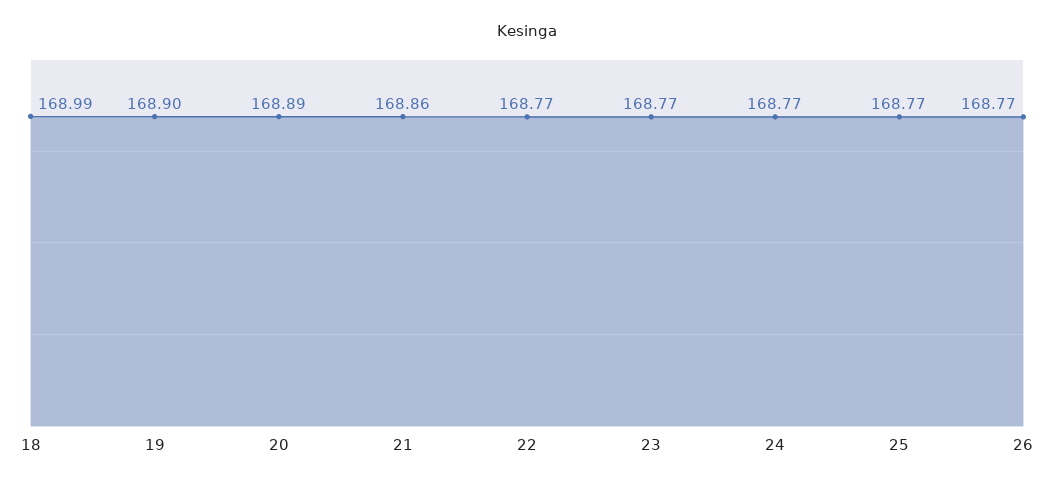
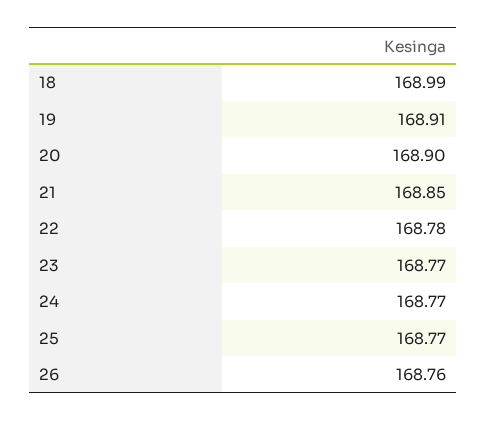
19: 168.9 -> 168.91
20: 168.89 -> 168.9
21: 168.86 -> 168.85
22: 168.77 -> 168.78
26: 168.77 -> 168.76

